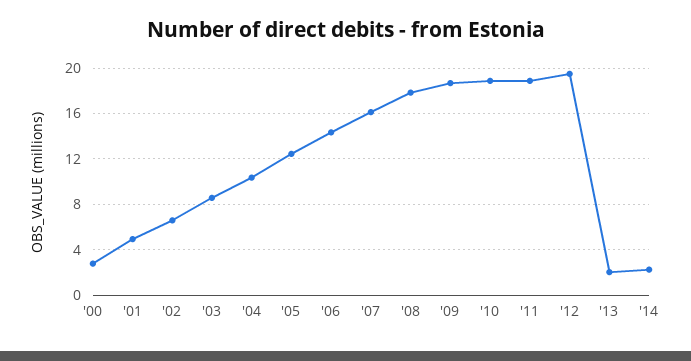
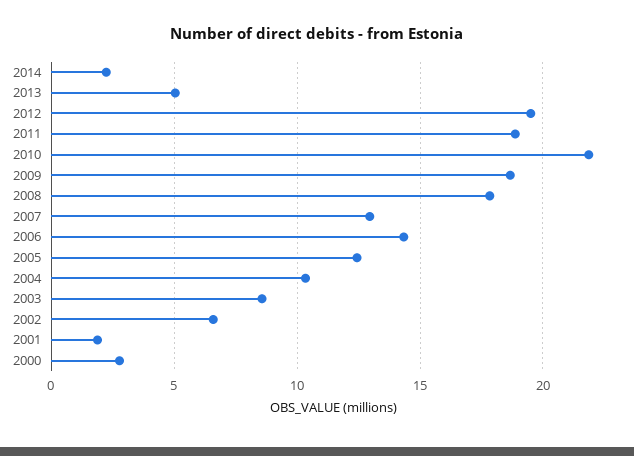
'01: 5 -> 2
'07: 16 -> 13
'10: 19 -> 22
'13: 2 -> 5

